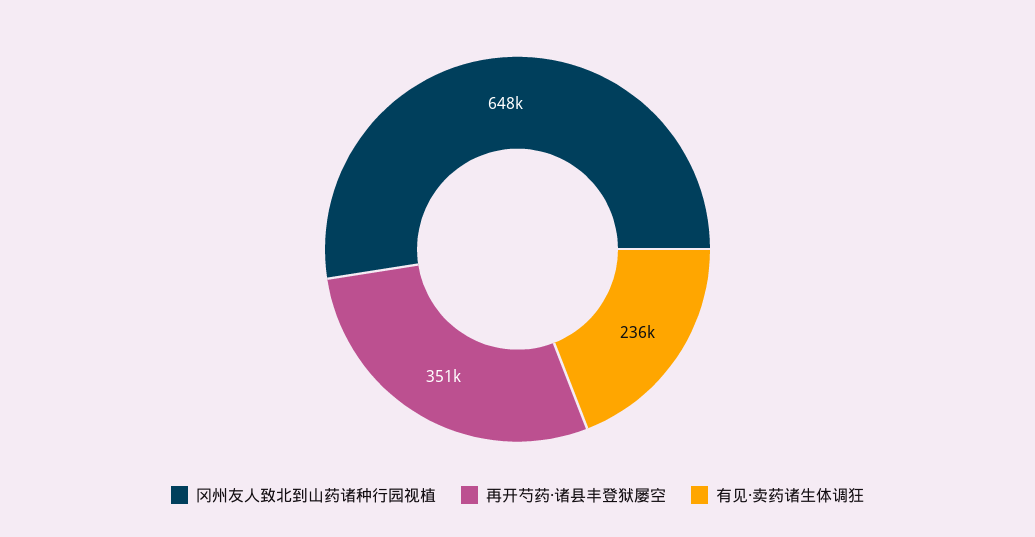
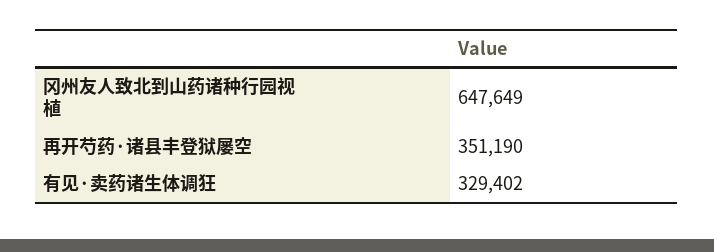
有见·卖药诸生体调狂: 236000 -> 329402

